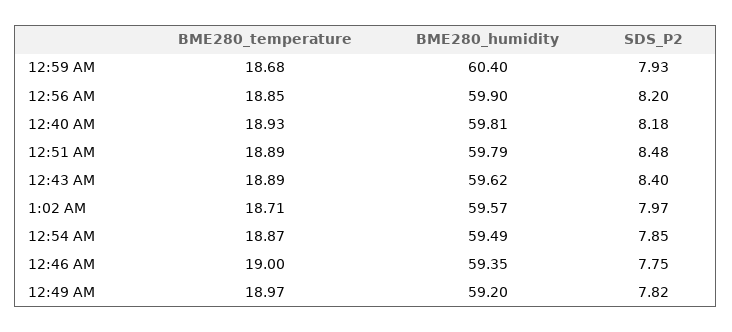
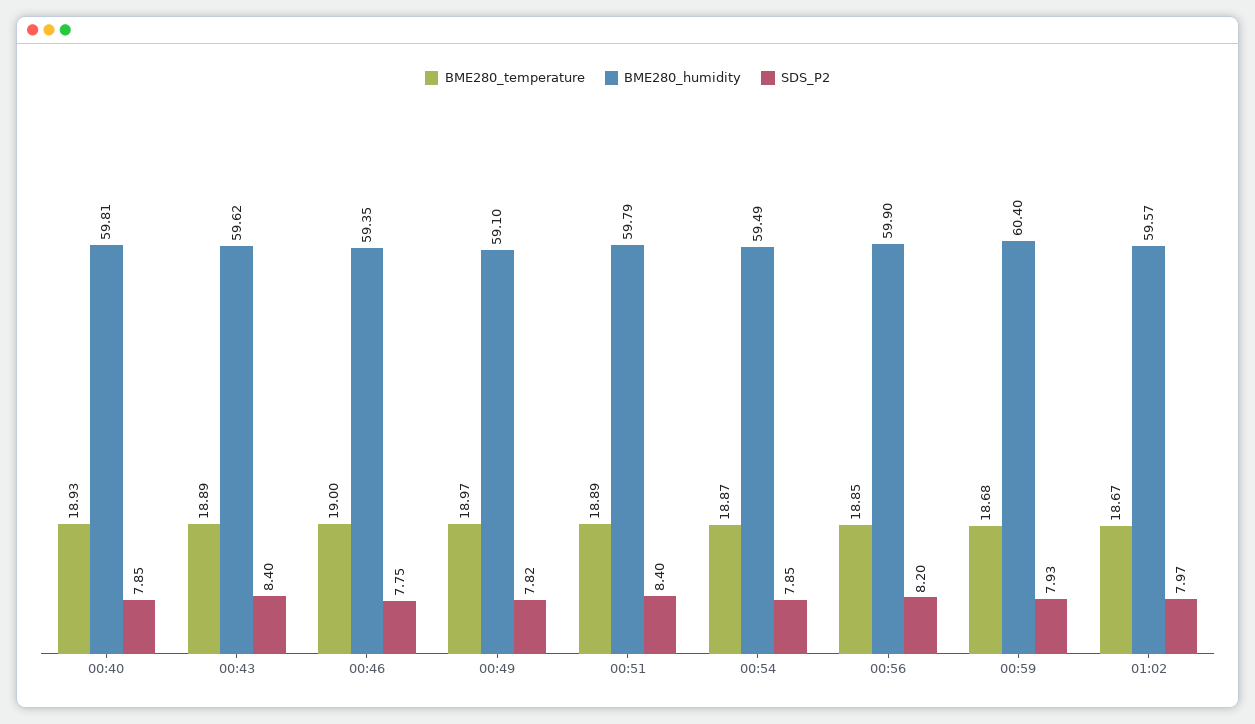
SDS_P2, 12:40 AM: 8.18 -> 7.85
SDS_P2, 12:51 AM: 8.48 -> 8.4
BME280_temperature, 1:02 AM: 18.71 -> 18.67
BME280_humidity, 12:49 AM: 59.2 -> 59.1

